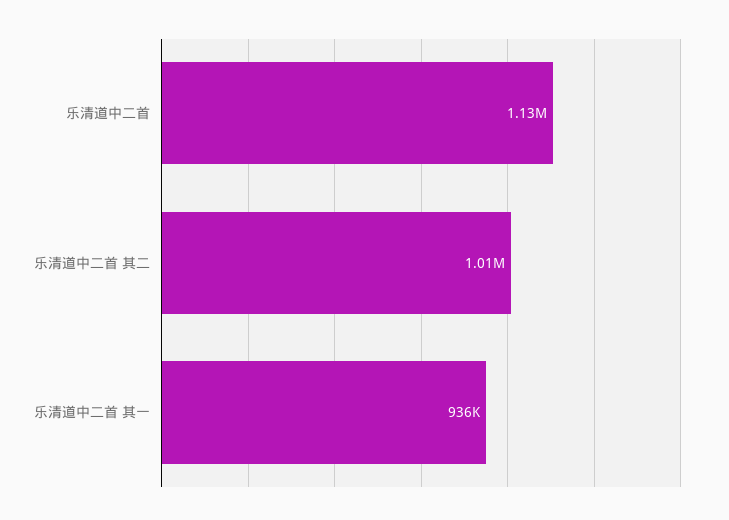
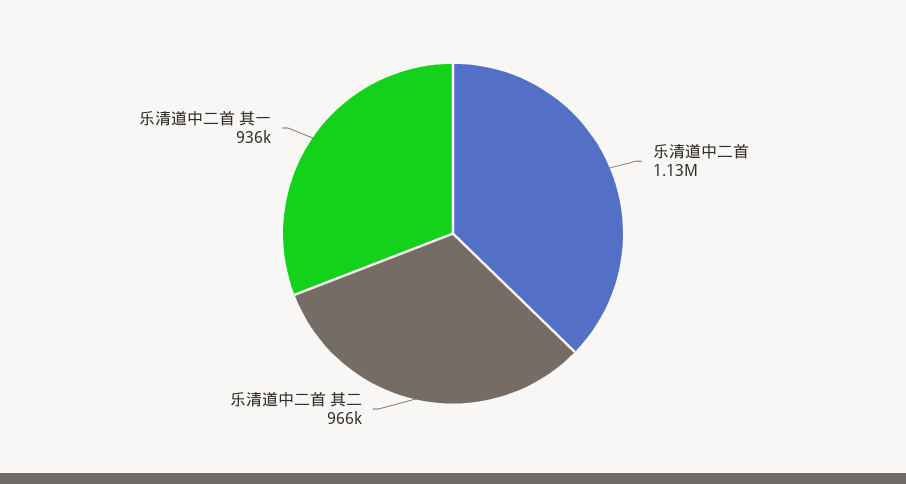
乐清道中二首 其二: 1010000 -> 966000

